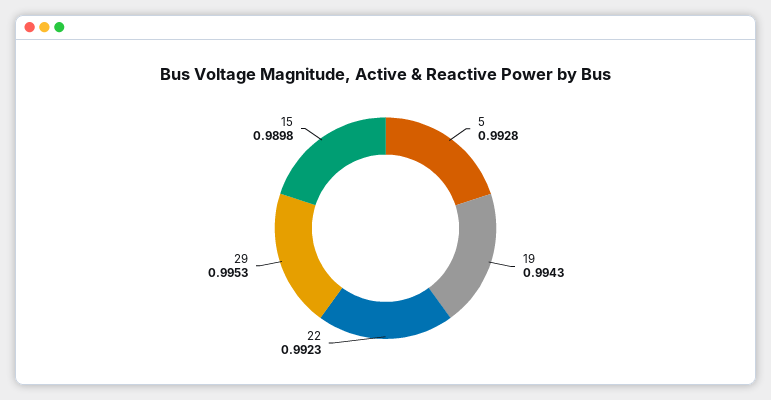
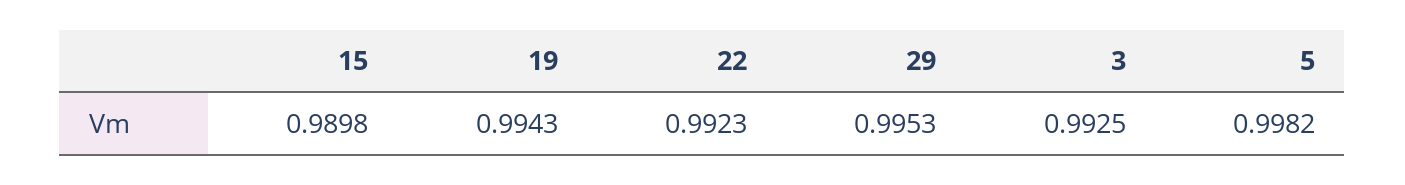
5: 0.9928 -> 0.9982
3: none -> 0.9925

